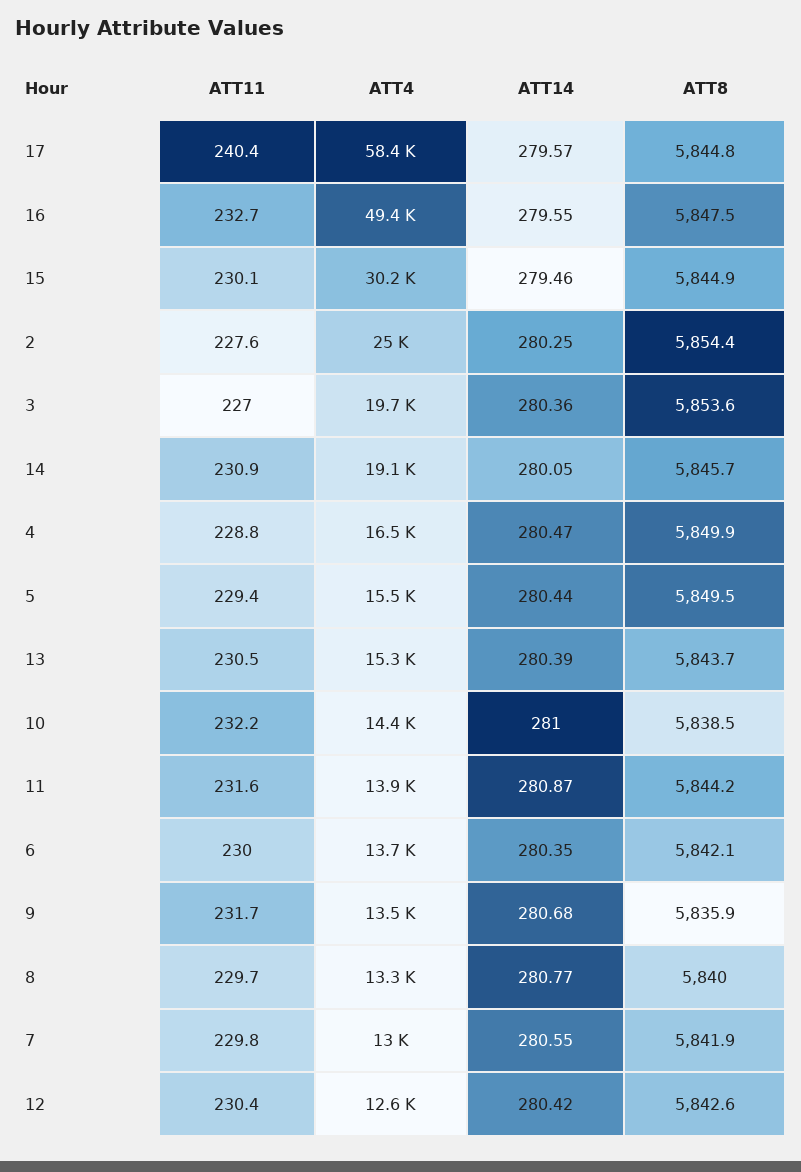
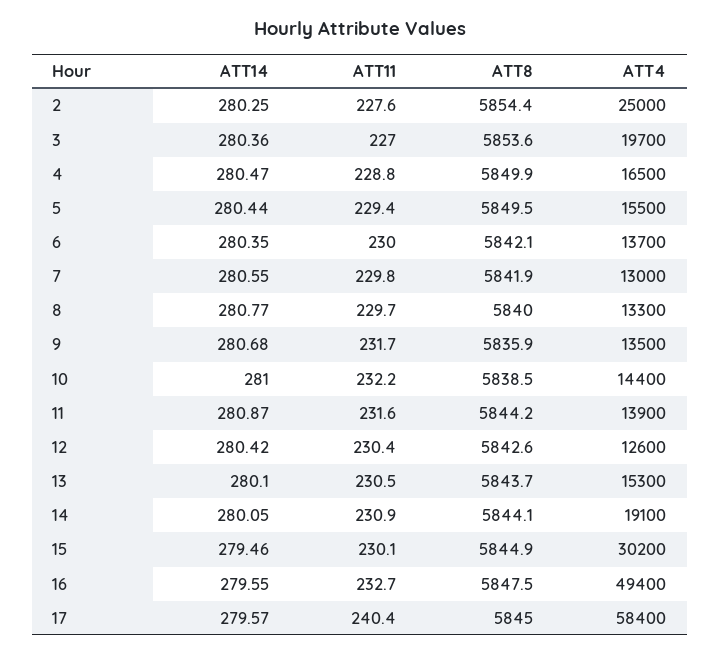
ATT8, 17: 5844.8 -> 5845
ATT8, 14: 5845.7 -> 5844.1
ATT14, 13: 280.39 -> 280.1

